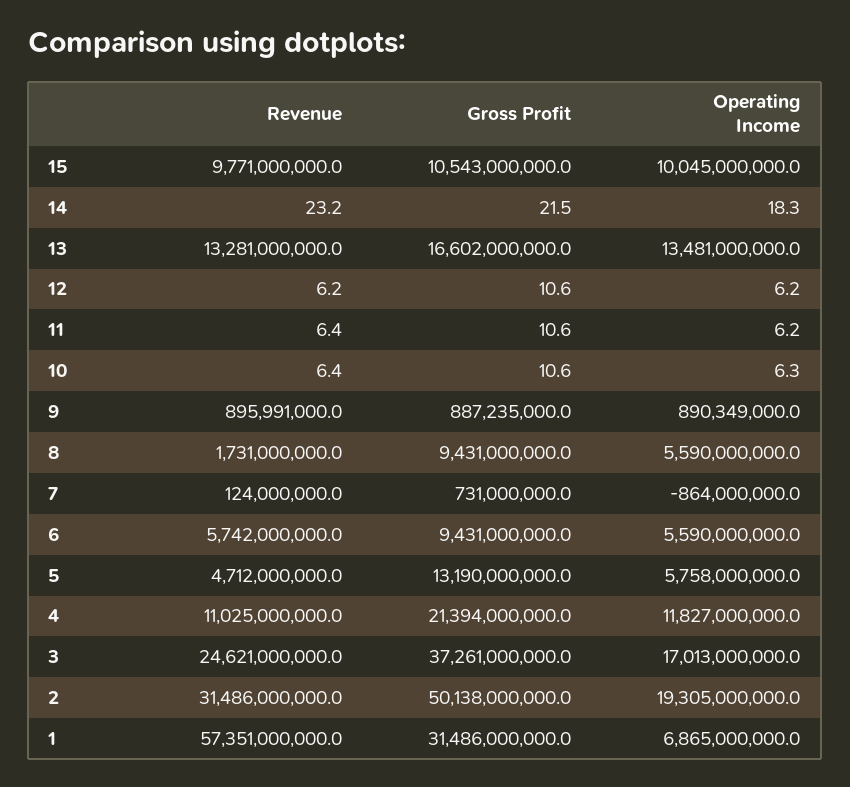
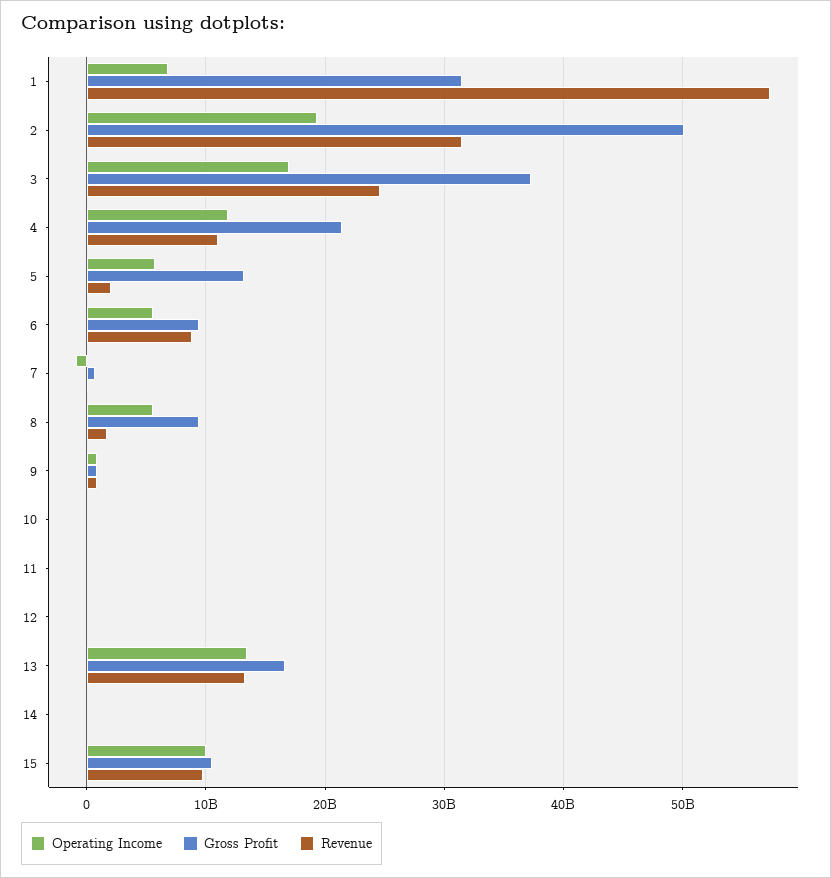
Revenue, 6: 5742000000 -> 9000000000
Revenue, 5: 4712000000 -> 2000000000

